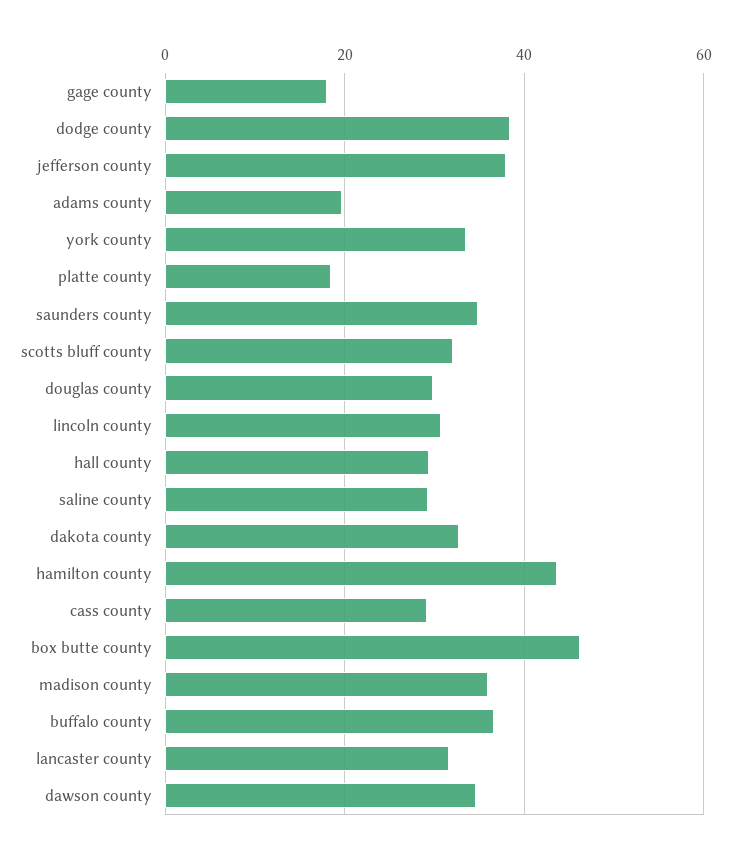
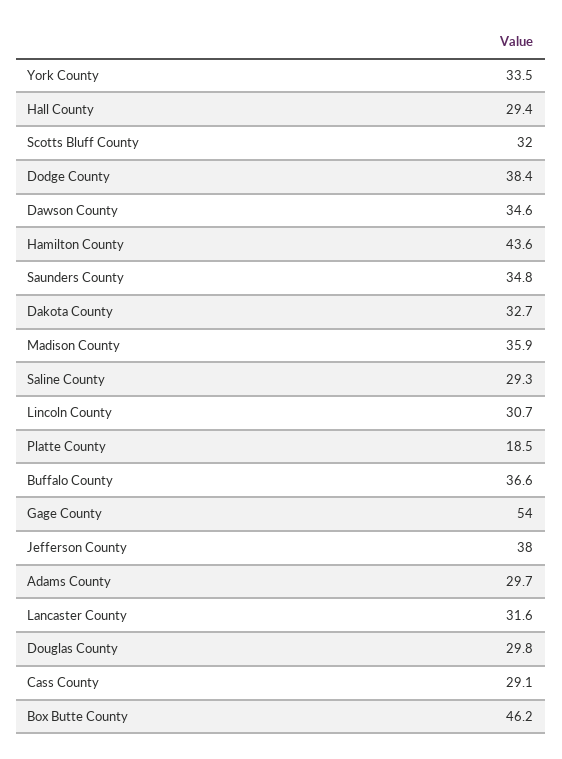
gage county: 18 -> 54
adams county: 20 -> 29.7

